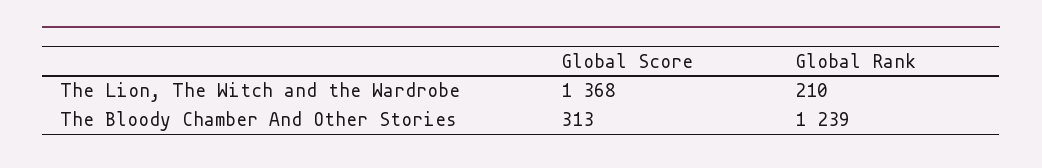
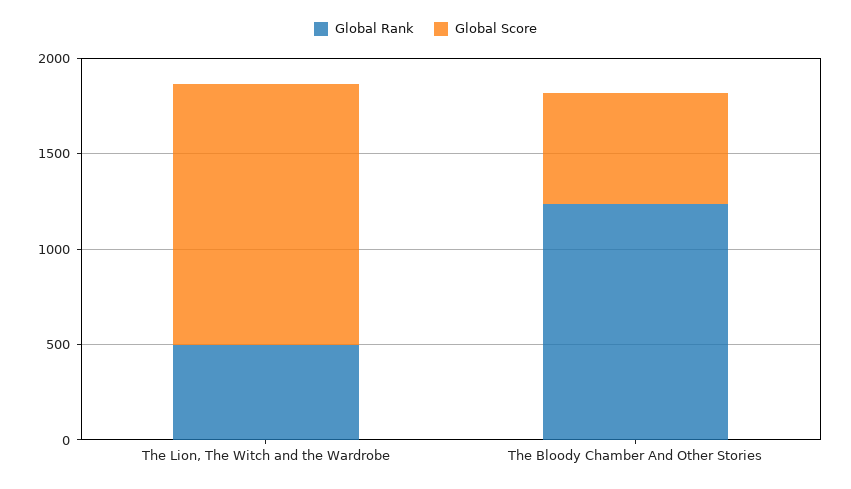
Global Rank, The Lion, The Witch and the Wardrobe: 210 -> 500
Global Score, The Bloody Chamber And Other Stories: 313 -> 600

